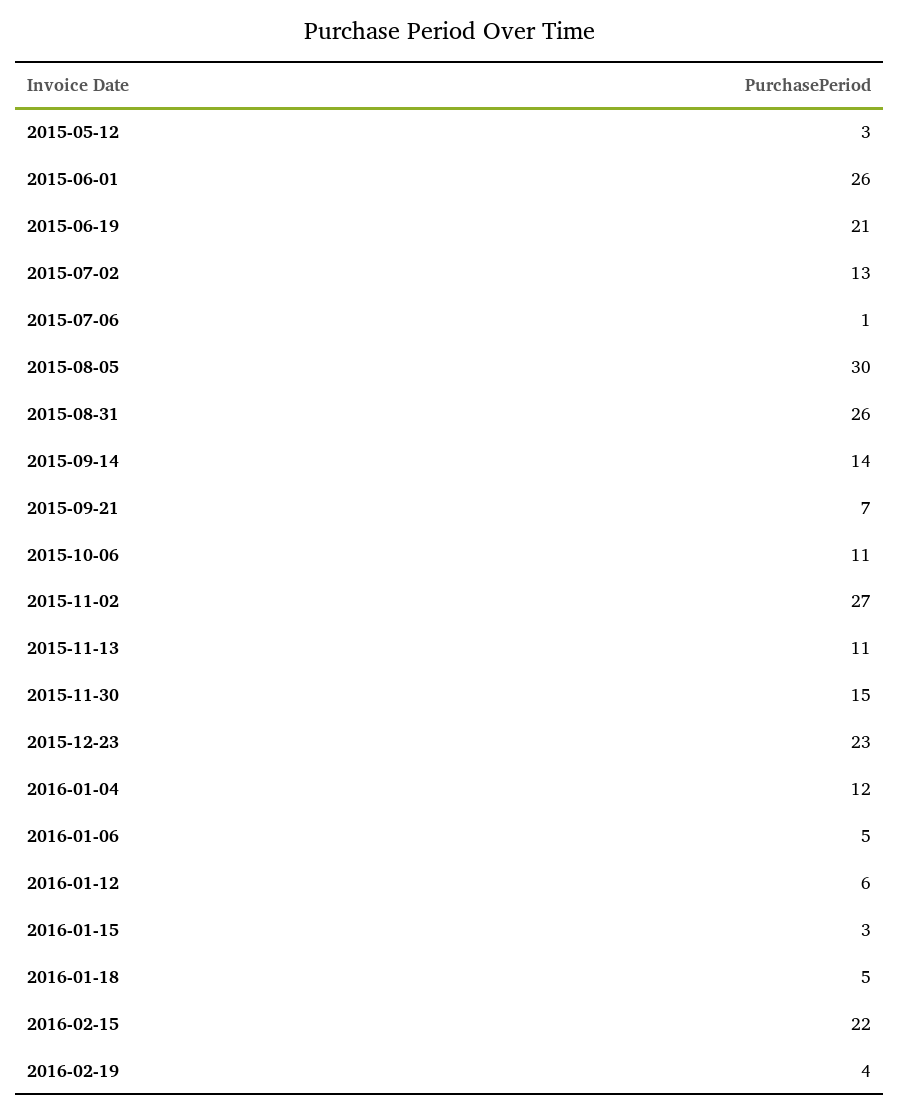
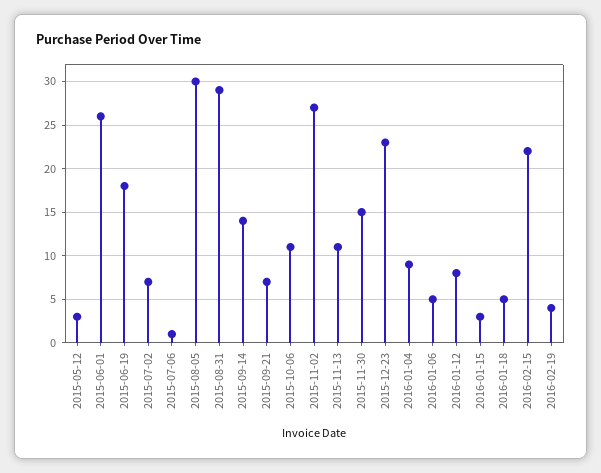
2015-06-19: 21 -> 18
2015-07-02: 13 -> 7
2015-08-31: 26 -> 29
2016-01-04: 12 -> 9
2016-01-12: 6 -> 8

